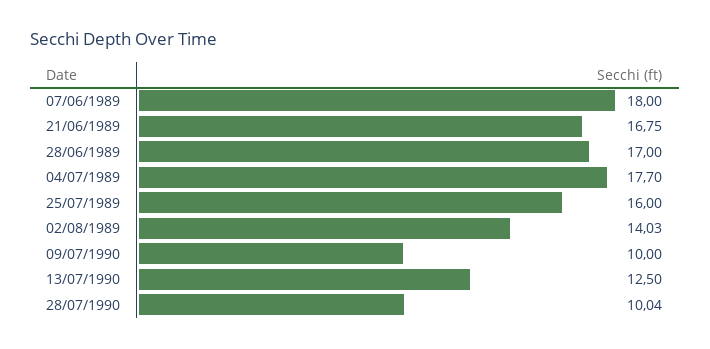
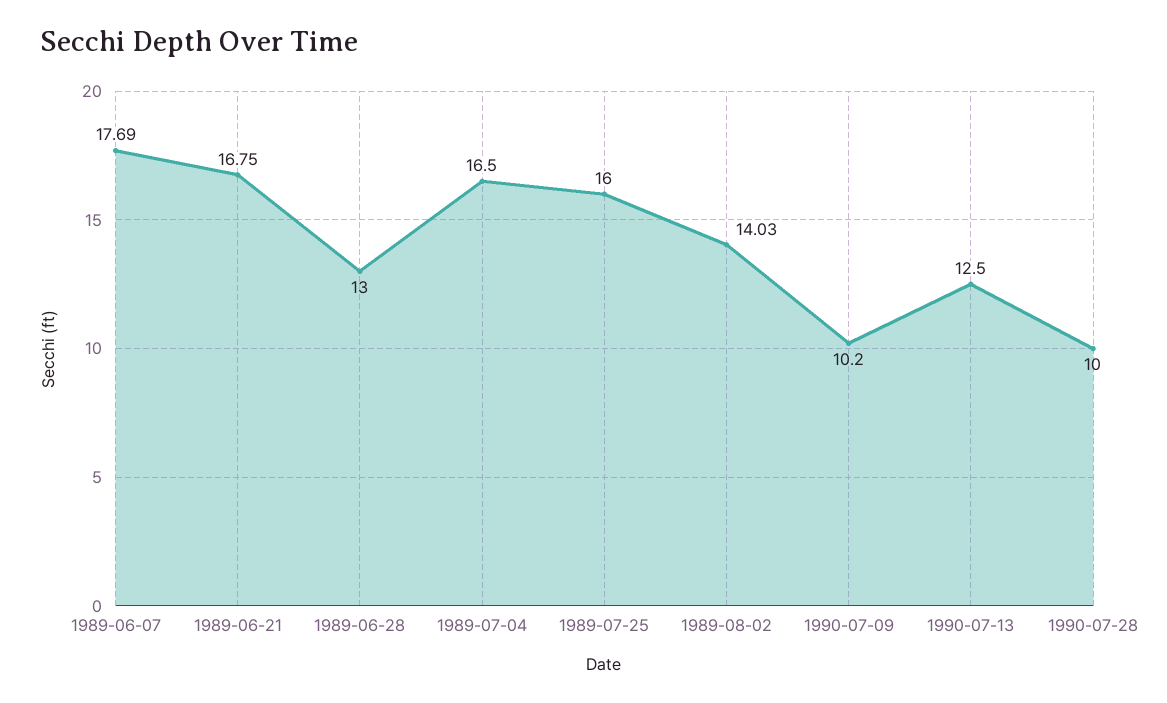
07/06/1989: 18 -> 17.69
28/06/1989: 17 -> 13
04/07/1989: 17.7 -> 16.5
09/07/1990: 10 -> 10.2
28/07/1990: 10.04 -> 10

